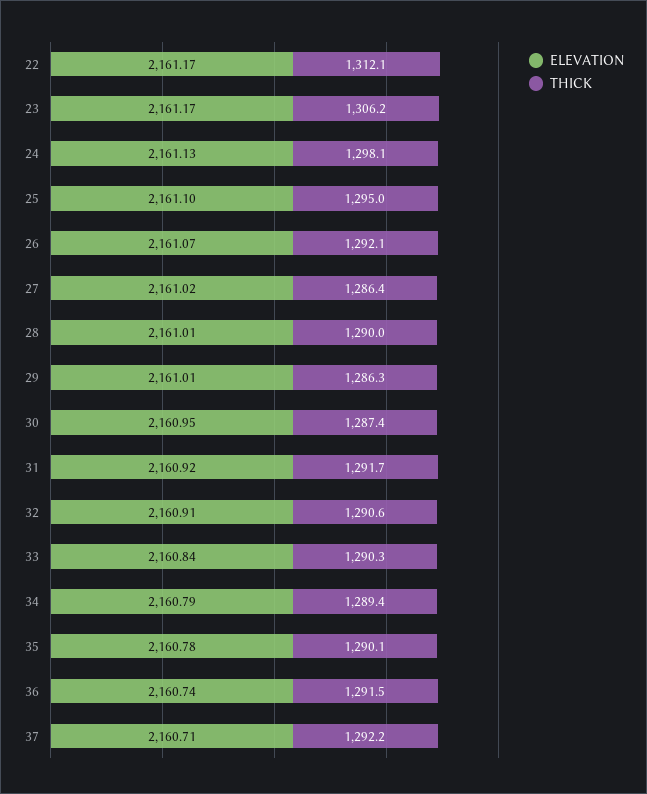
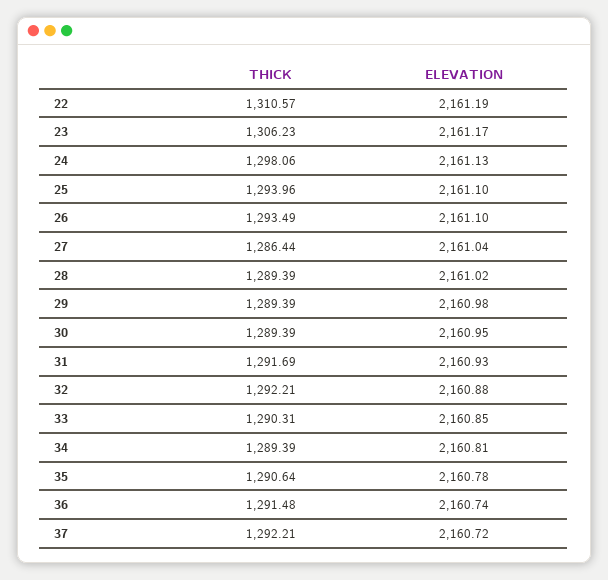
ELEVATION, 22: 2161.17 -> 2161.19
THICK, 22: 1312.1 -> 1310.57
THICK, 25: 1295 -> 1293.96
ELEVATION, 26: 2161.07 -> 2161.1
THICK, 26: 1292.1 -> 1293.49
ELEVATION, 27: 2161.02 -> 2161.04
ELEVATION, 28: 2161.01 -> 2161.02
THICK, 28: 1290 -> 1289.39
ELEVATION, 29: 2161.01 -> 2160.98
THICK, 29: 1286.3 -> 1289.39
THICK, 30: 1287.4 -> 1289.39
ELEVATION, 31: 2160.92 -> 2160.93
ELEVATION, 32: 2160.91 -> 2160.88
THICK, 32: 1290.6 -> 1292.21
ELEVATION, 33: 2160.84 -> 2160.85
ELEVATION, 34: 2160.79 -> 2160.81
THICK, 35: 1290.1 -> 1290.64
ELEVATION, 37: 2160.71 -> 2160.72

